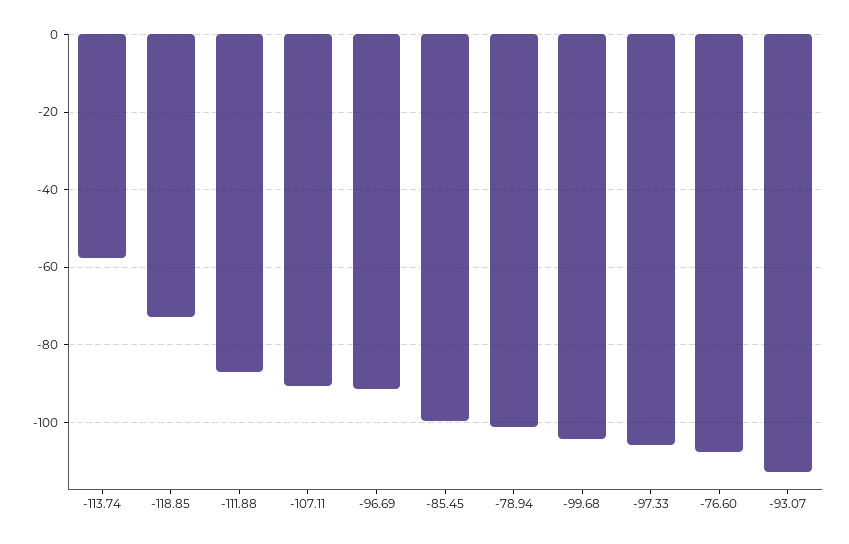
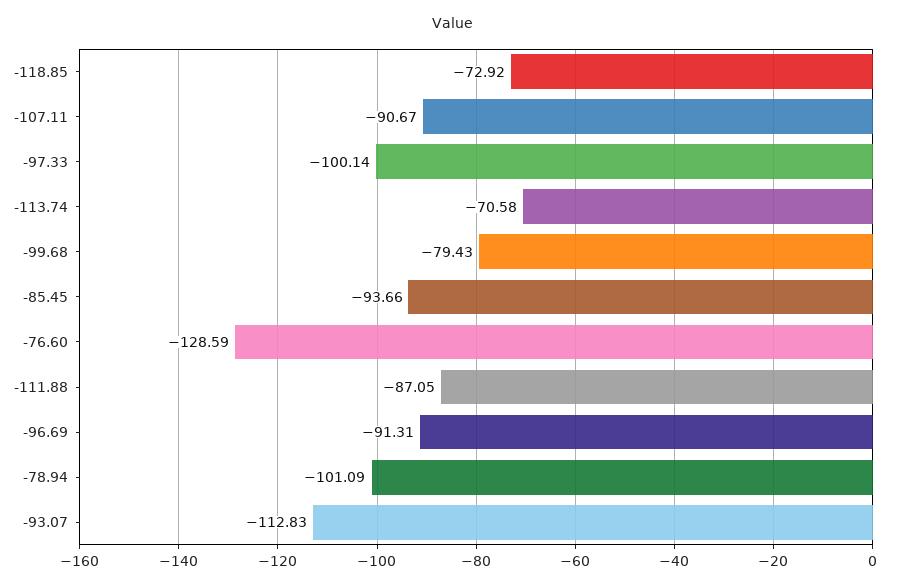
-113.74: -58 -> -70.58
-85.45: -100 -> -93.66
-99.68: -104 -> -79.43
-97.33: -106 -> -100.14
-76.60: -108 -> -128.59

